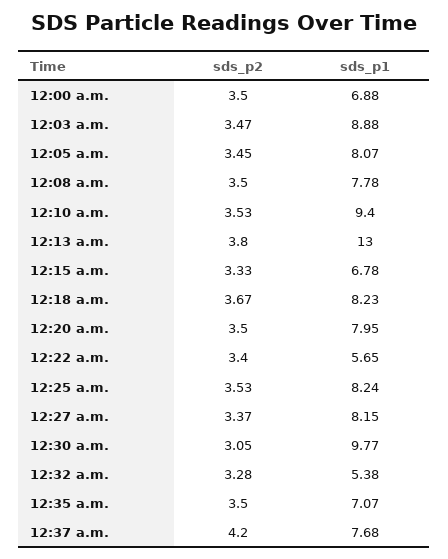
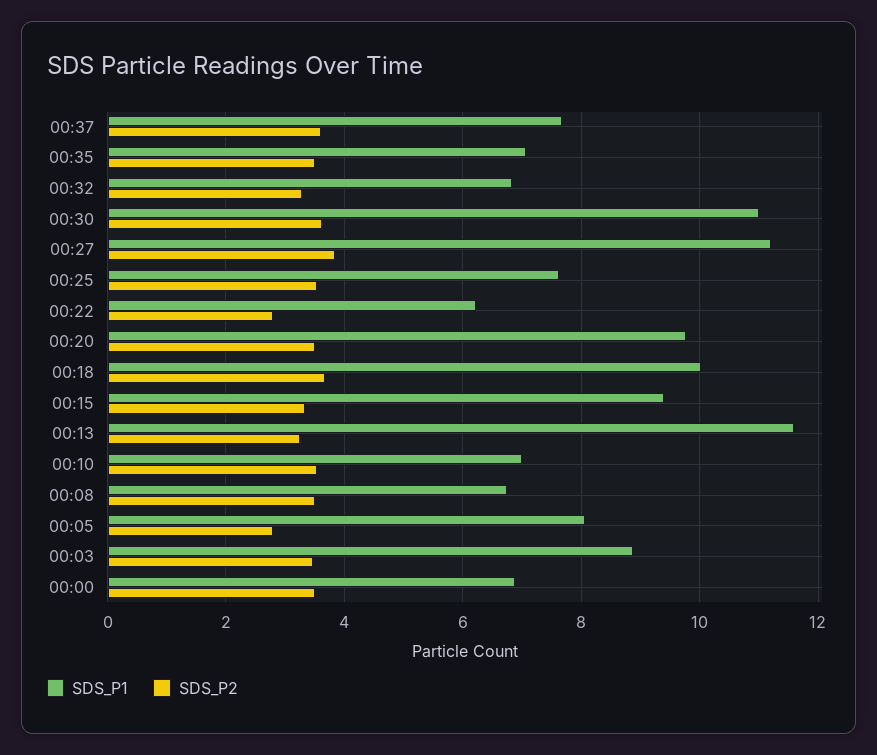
sds_p2, 12:05 a.m.: 3.45 -> 2.8
sds_p1, 12:08 a.m.: 7.78 -> 6.8
sds_p1, 12:10 a.m.: 9.4 -> 7
sds_p2, 12:13 a.m.: 3.8 -> 3.2
sds_p1, 12:13 a.m.: 13 -> 11.6
sds_p1, 12:15 a.m.: 6.78 -> 9.4
sds_p1, 12:18 a.m.: 8.23 -> 10
sds_p1, 12:20 a.m.: 7.95 -> 9.8
sds_p2, 12:22 a.m.: 3.4 -> 2.8
sds_p1, 12:22 a.m.: 5.65 -> 6.2
sds_p1, 12:25 a.m.: 8.24 -> 7.6
sds_p2, 12:27 a.m.: 3.37 -> 3.8
sds_p1, 12:27 a.m.: 8.15 -> 11.2
sds_p2, 12:30 a.m.: 3.05 -> 3.6
sds_p1, 12:30 a.m.: 9.77 -> 11
sds_p1, 12:32 a.m.: 5.38 -> 6.8
sds_p2, 12:37 a.m.: 4.2 -> 3.6

